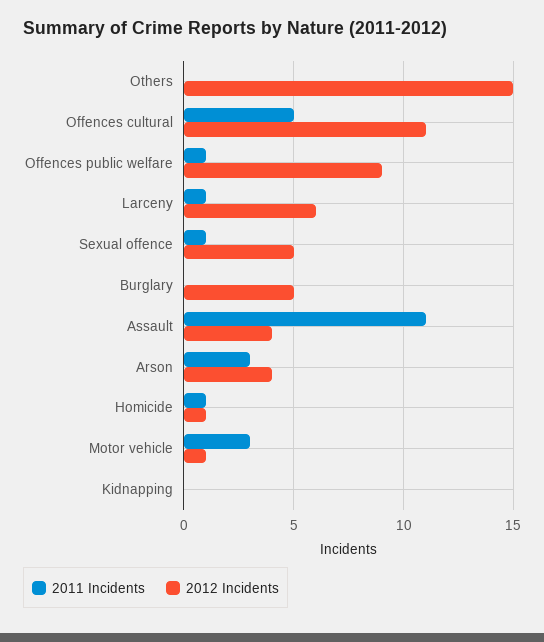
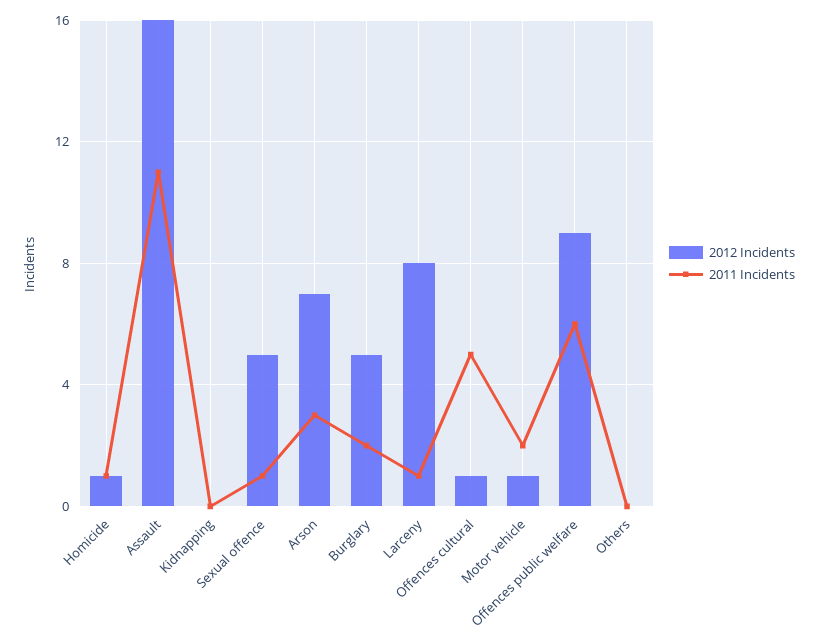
2012 Incidents, Others: 15 -> 0
2012 Incidents, Offences cultural: 11 -> 1
2011 Incidents, Offences public welfare: 1 -> 6
2012 Incidents, Larceny: 6 -> 8
2011 Incidents, Burglary: 0 -> 2
2012 Incidents, Assault: 4 -> 16
2012 Incidents, Arson: 4 -> 7
2011 Incidents, Motor vehicle: 3 -> 2

